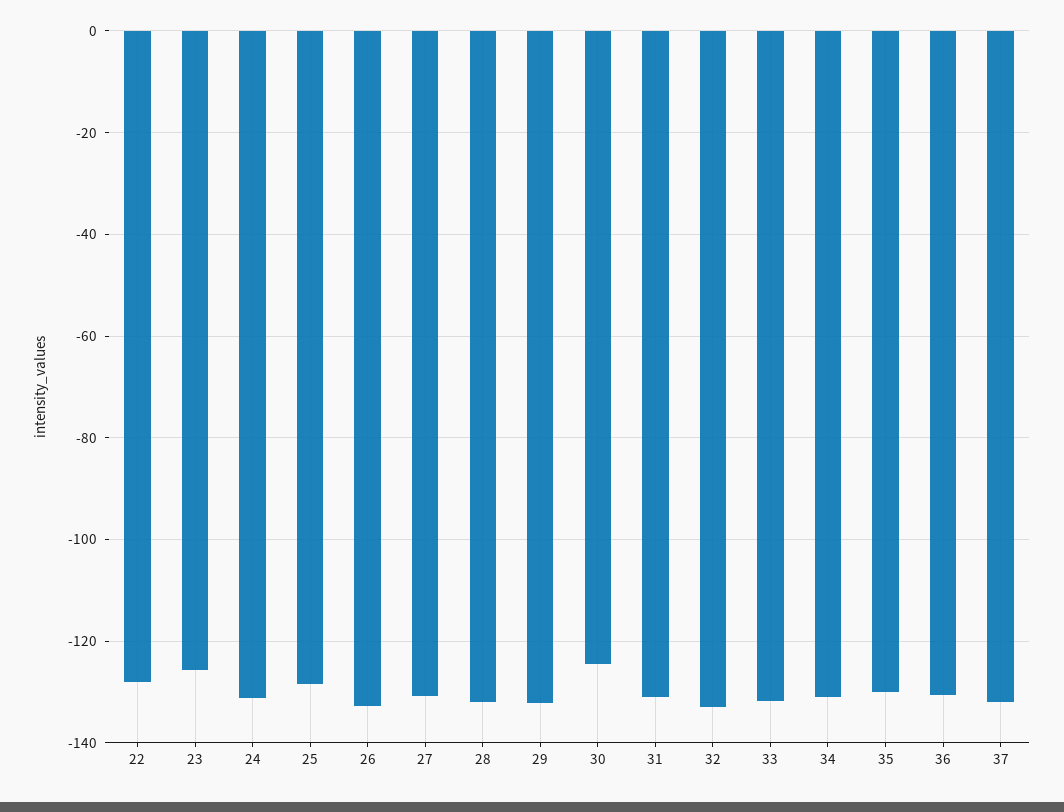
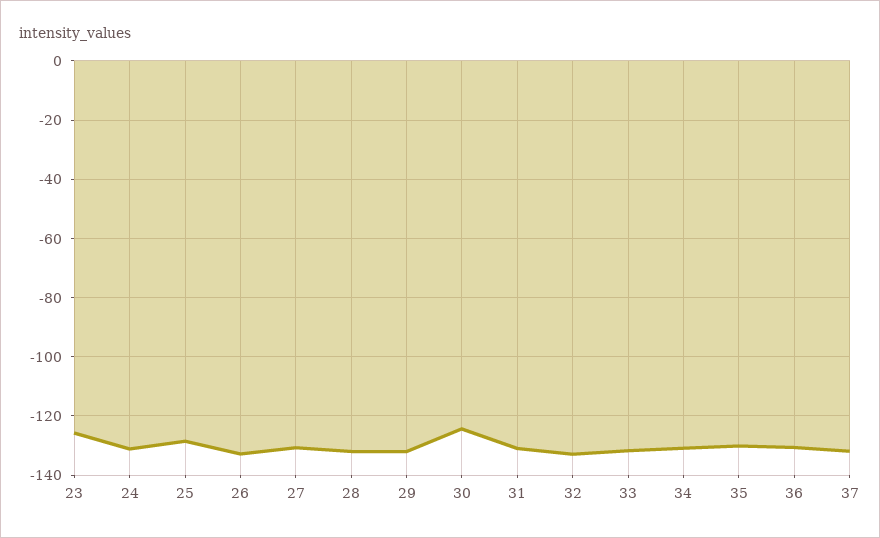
22: -128 -> none

